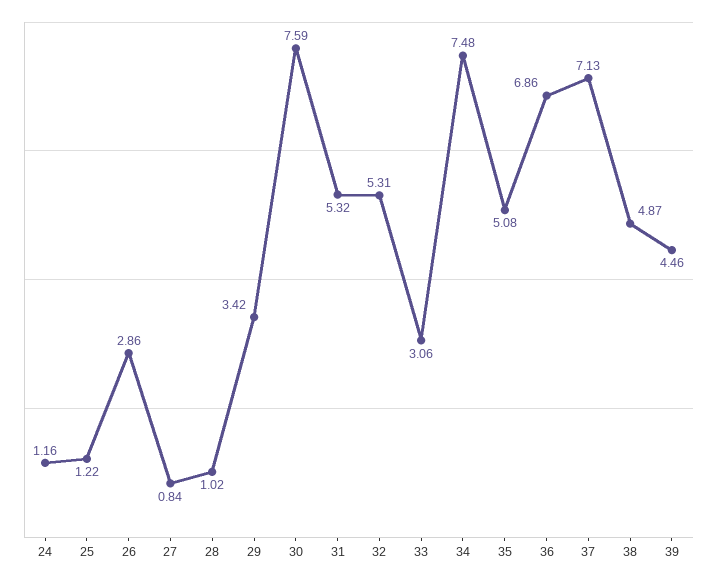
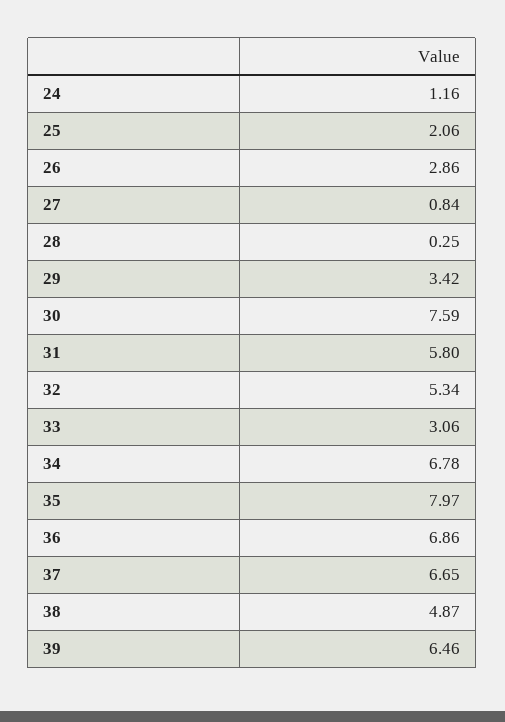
25: 1.22 -> 2.06
28: 1.02 -> 0.25
31: 5.32 -> 5.8
32: 5.31 -> 5.34
34: 7.48 -> 6.78
35: 5.08 -> 7.97
37: 7.13 -> 6.65
39: 4.46 -> 6.46

